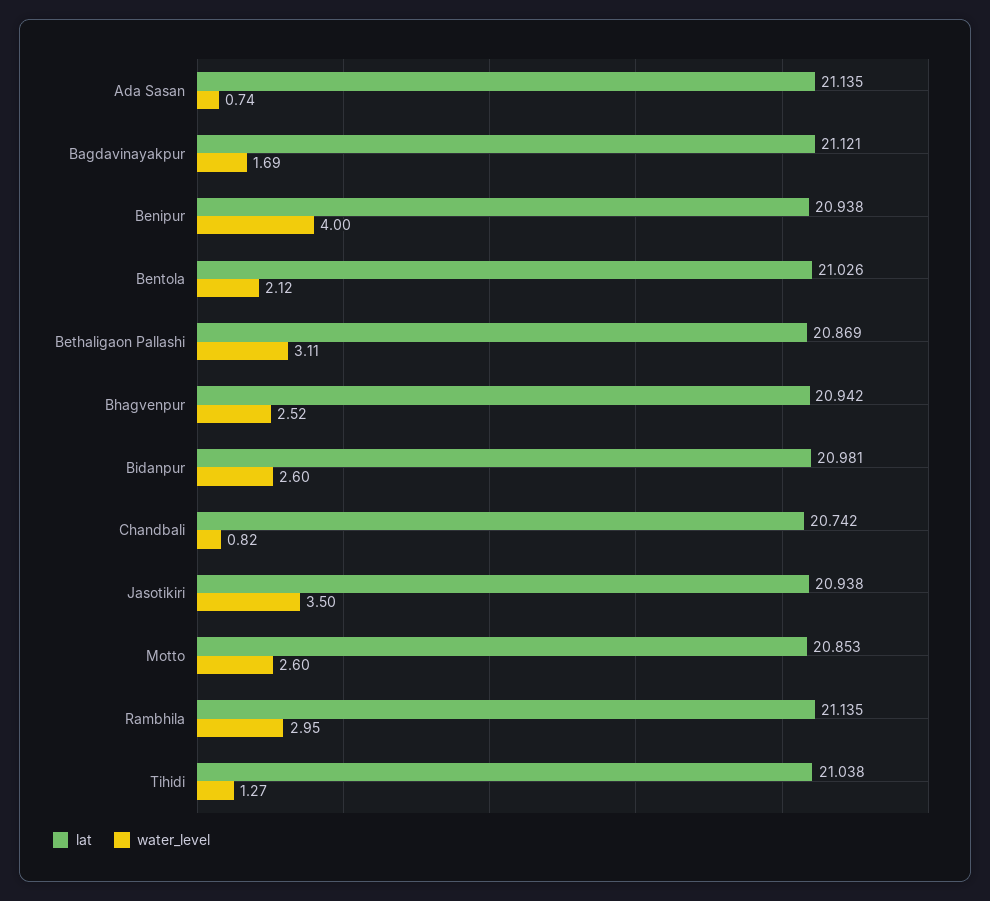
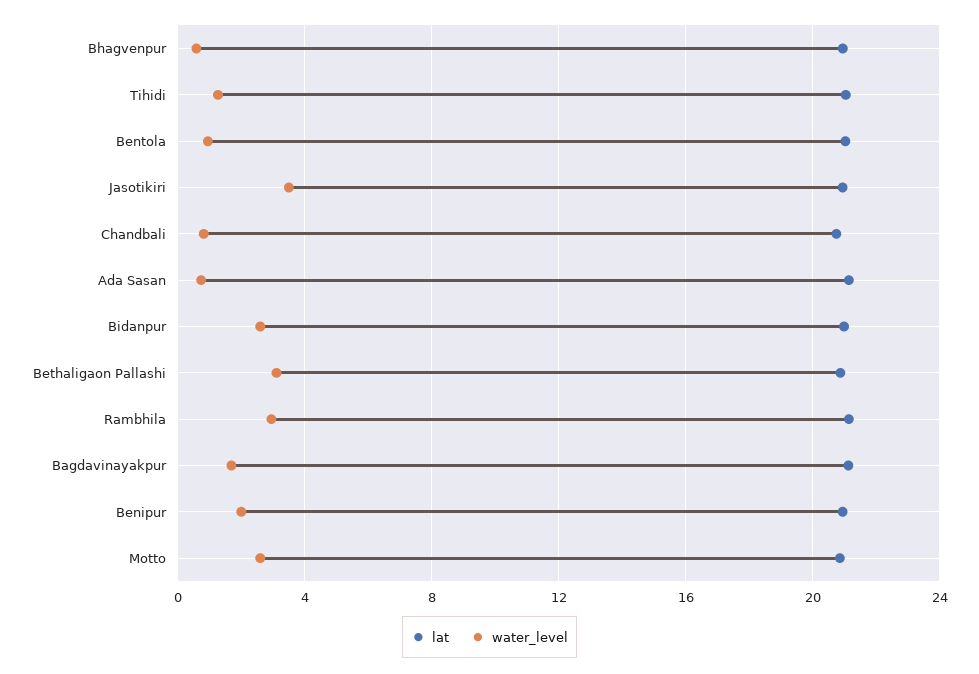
water_level, Benipur: 4 -> 2
water_level, Bentola: 2.12 -> 1
water_level, Bhagvenpur: 2.52 -> 0.5

